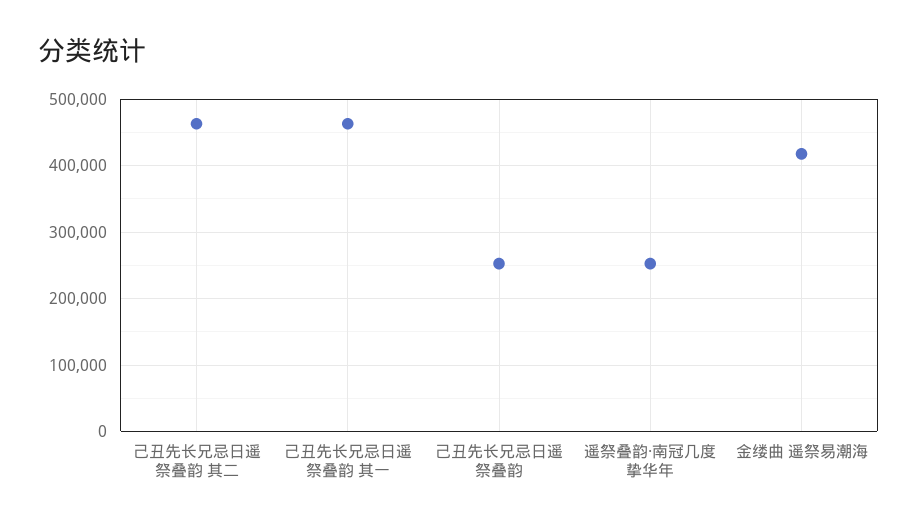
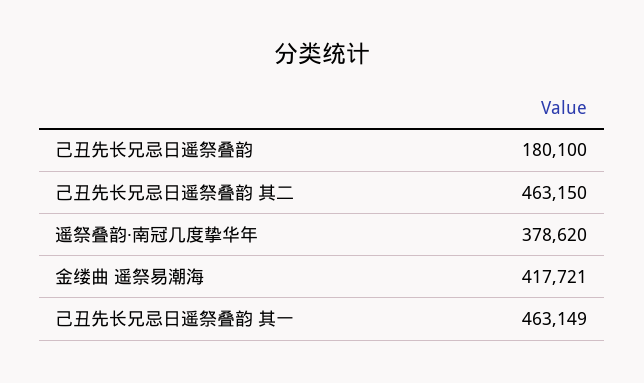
己丑先长兄忌日遥祭叠韵: 250000 -> 180100
遥祭叠韵·南冠几度挚华年: 250000 -> 378620

